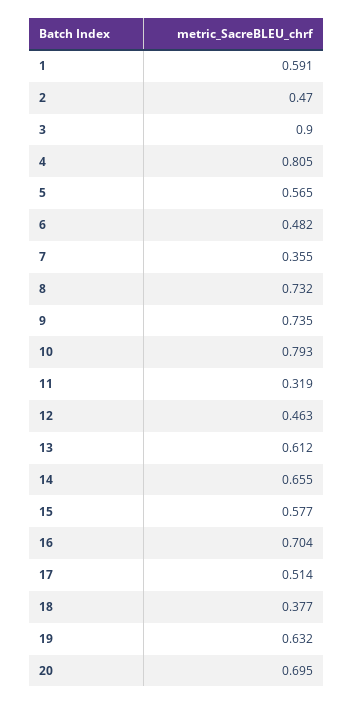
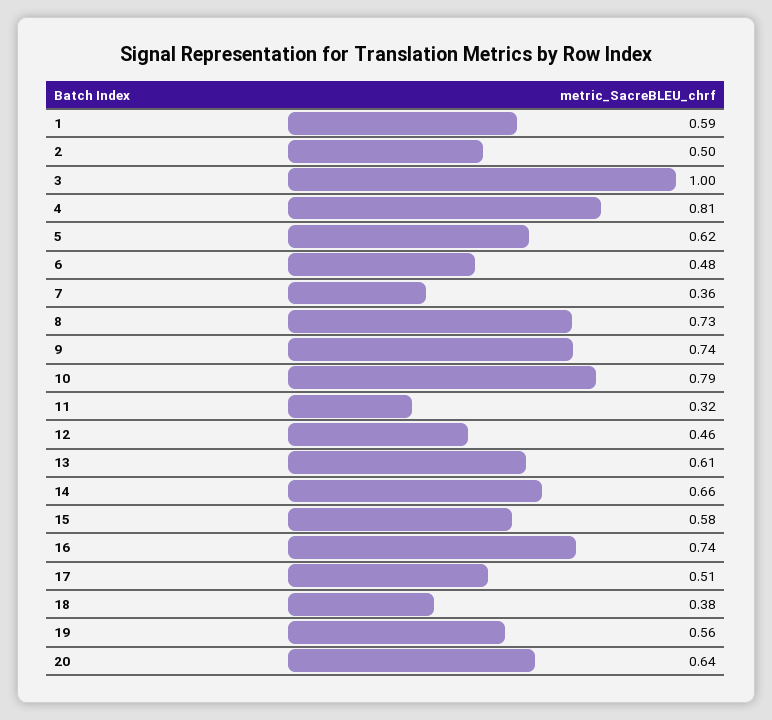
2: 0.47 -> 0.5
3: 0.9 -> 1
5: 0.565 -> 0.62
16: 0.704 -> 0.74
19: 0.632 -> 0.56
20: 0.695 -> 0.64

